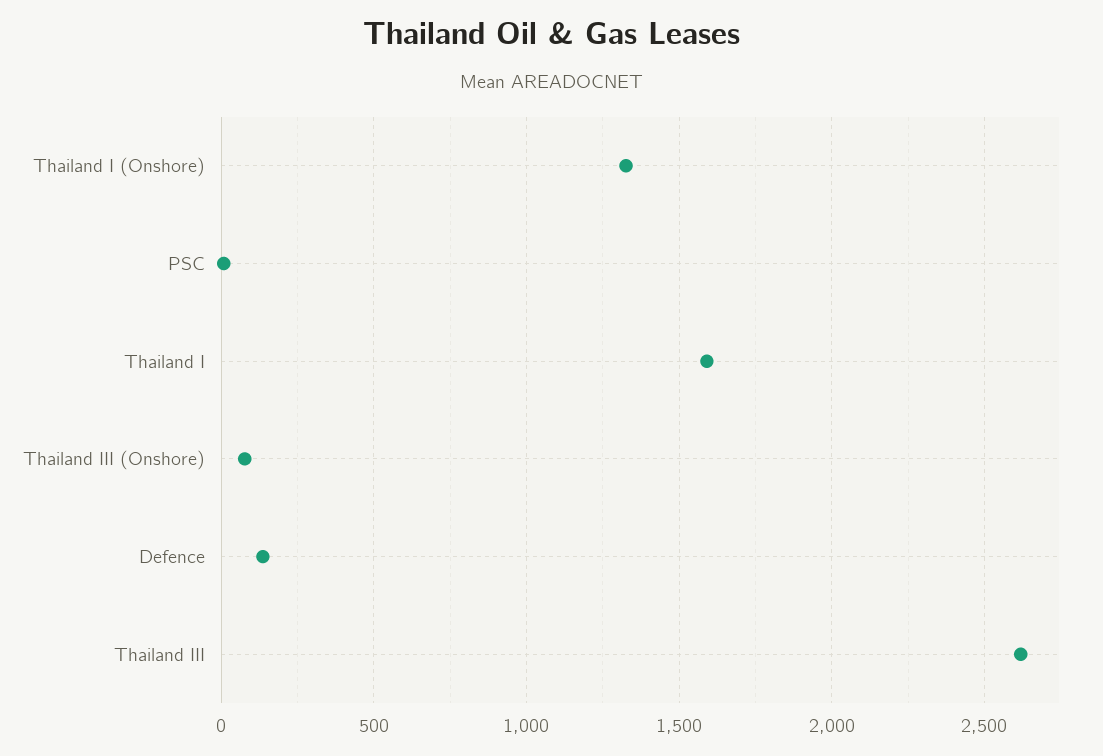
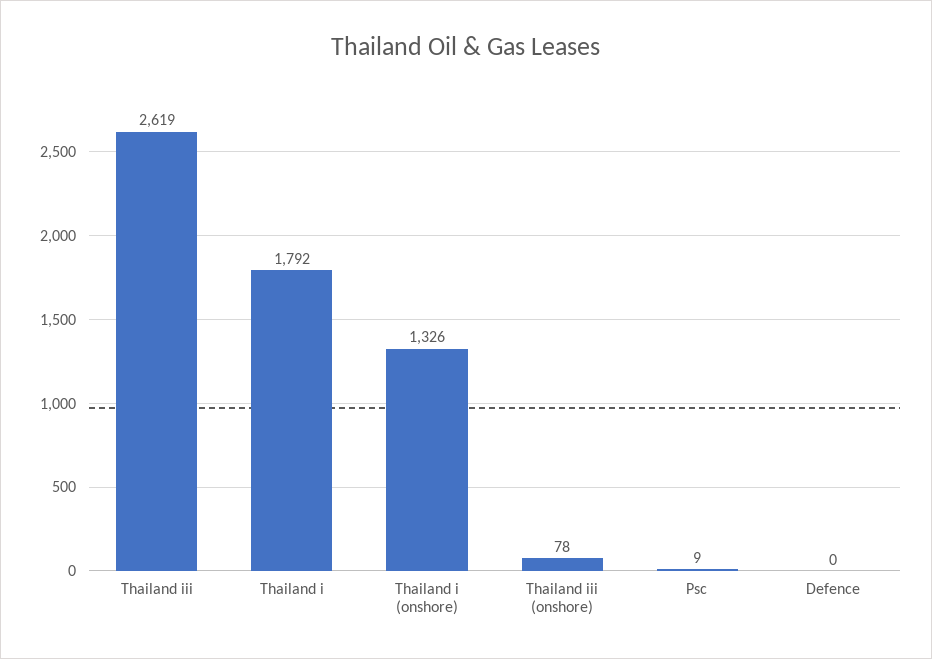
Thailand I: 1600 -> 1792
Defence: 150 -> 0

